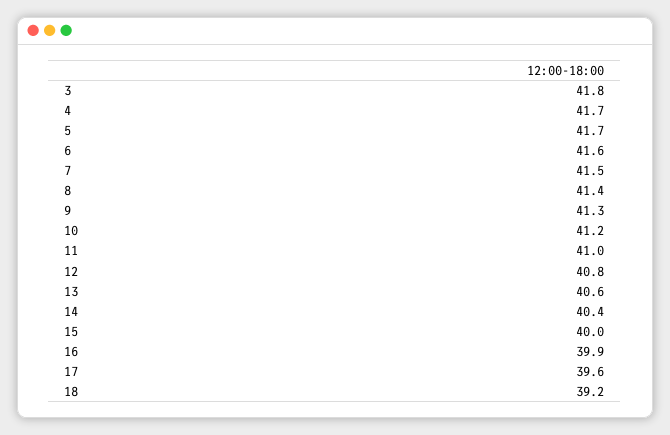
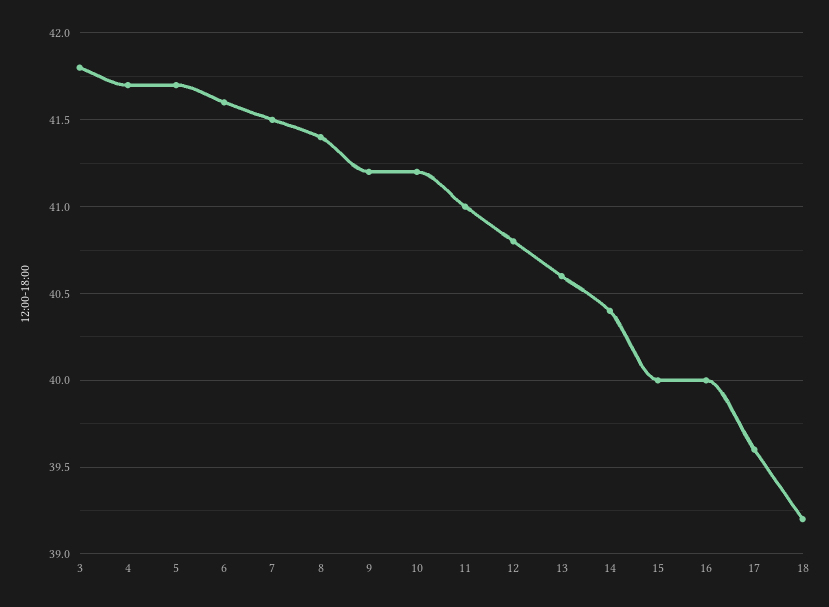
9: 41.3 -> 41.2
16: 39.9 -> 40

